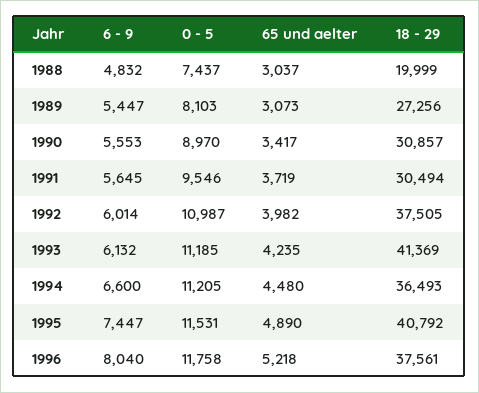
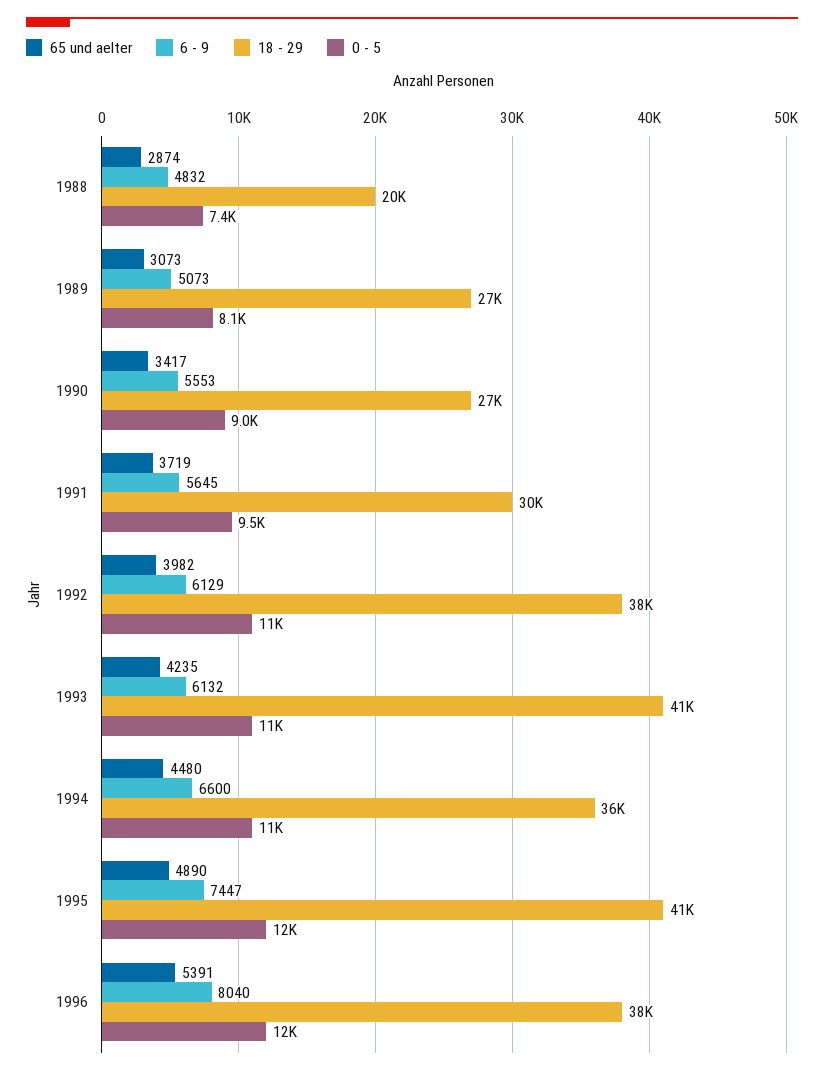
65 und aelter, 1988: 3037 -> 2874
6 - 9, 1989: 5447 -> 5073
18 - 29, 1990: 30857 -> 27000
6 - 9, 1992: 6014 -> 6129
65 und aelter, 1996: 5218 -> 5391

